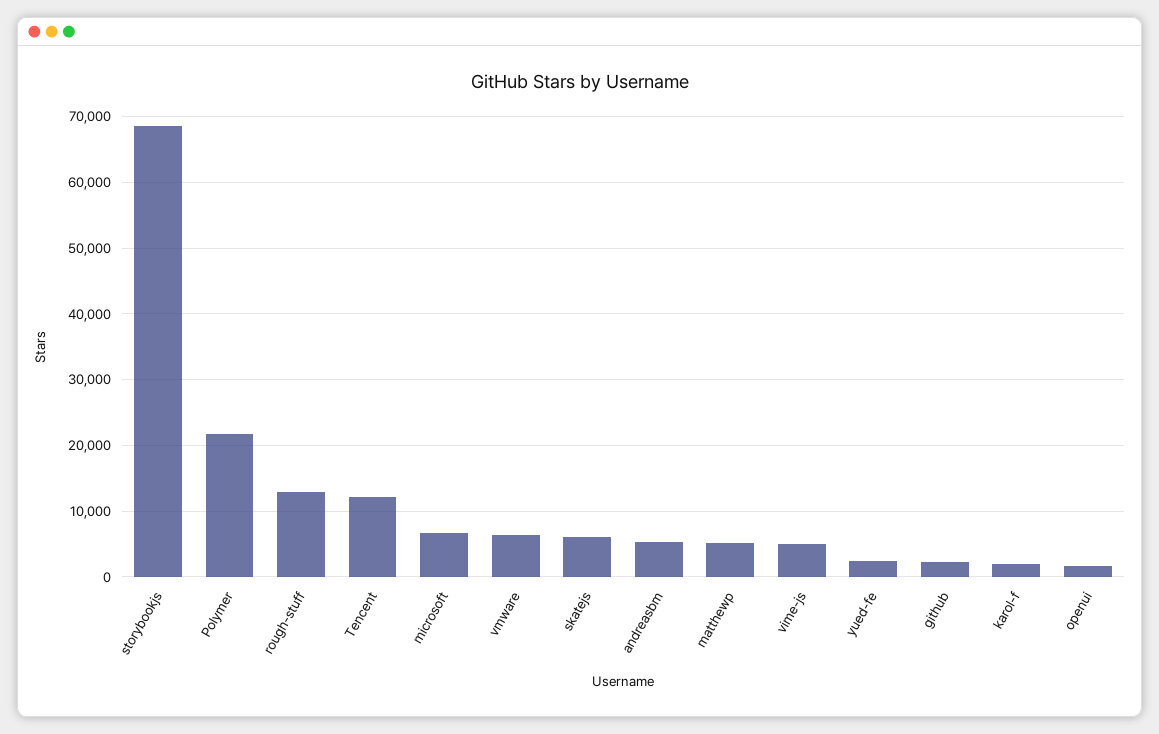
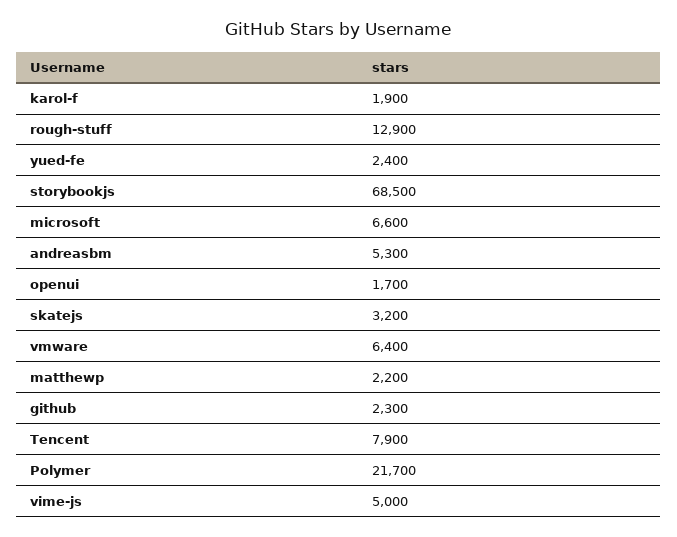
Tencent: 12000 -> 7900
skatejs: 6000 -> 3200
matthewp: 5000 -> 2200

